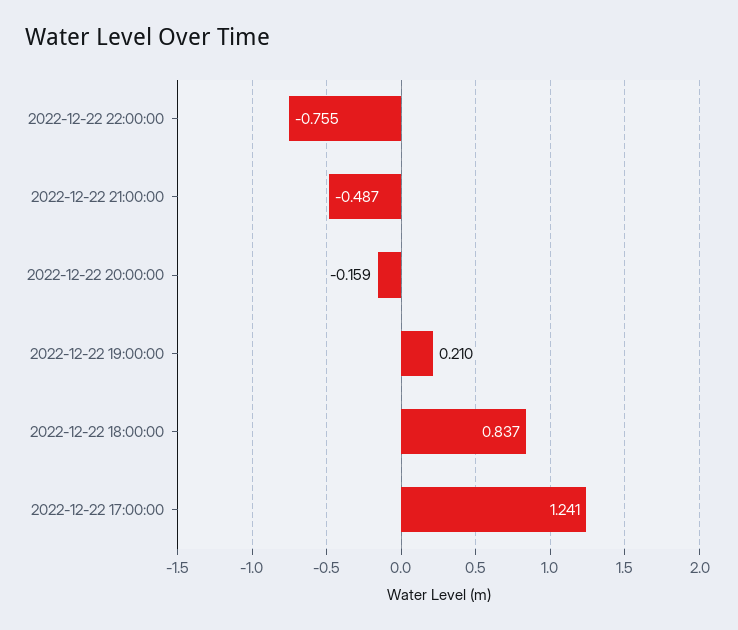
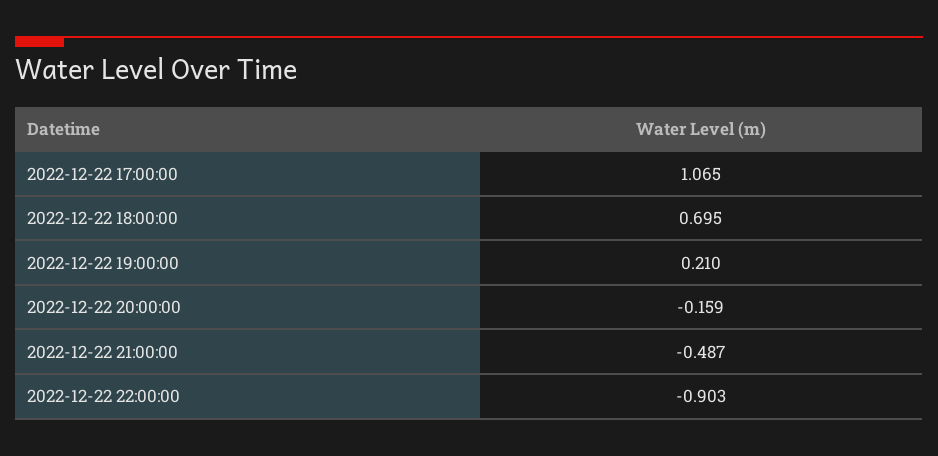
2022-12-22 22:00:00: -0.755 -> -0.903
2022-12-22 18:00:00: 0.837 -> 0.695
2022-12-22 17:00:00: 1.241 -> 1.065

